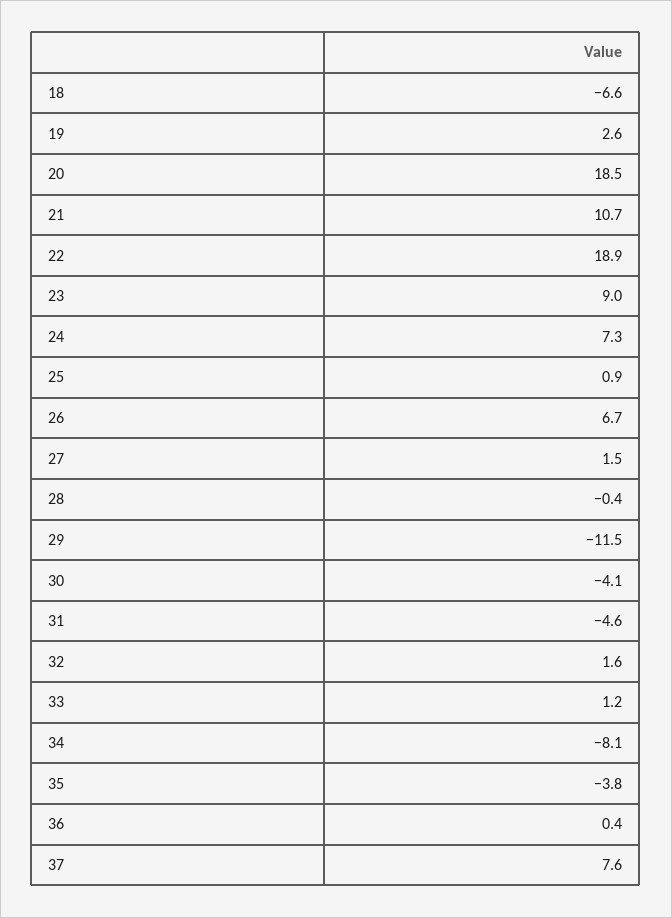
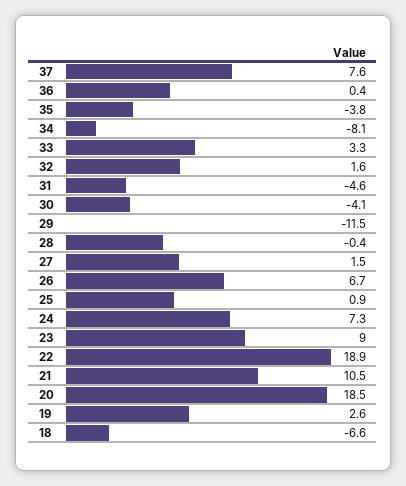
21: 10.7 -> 10.5
33: 1.2 -> 3.3

